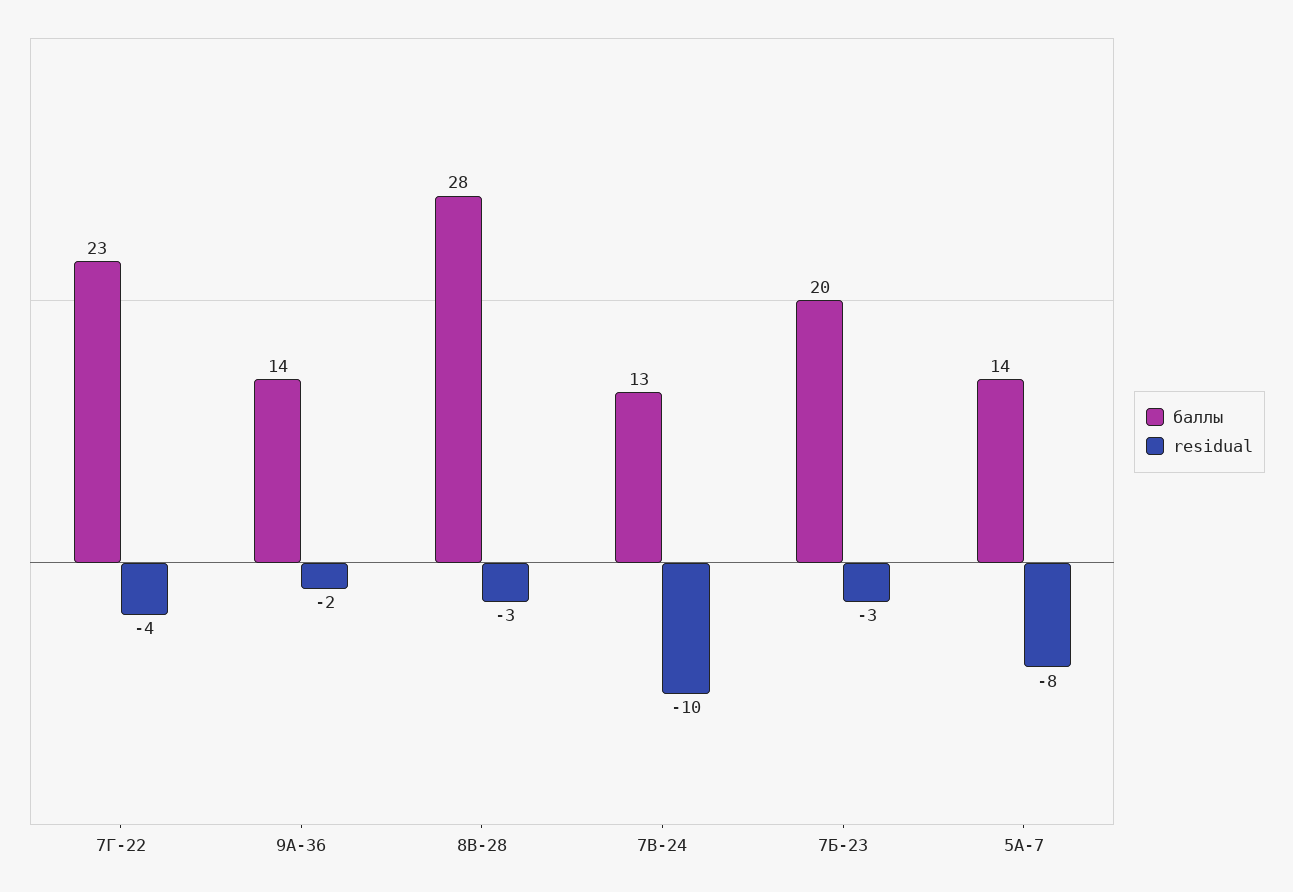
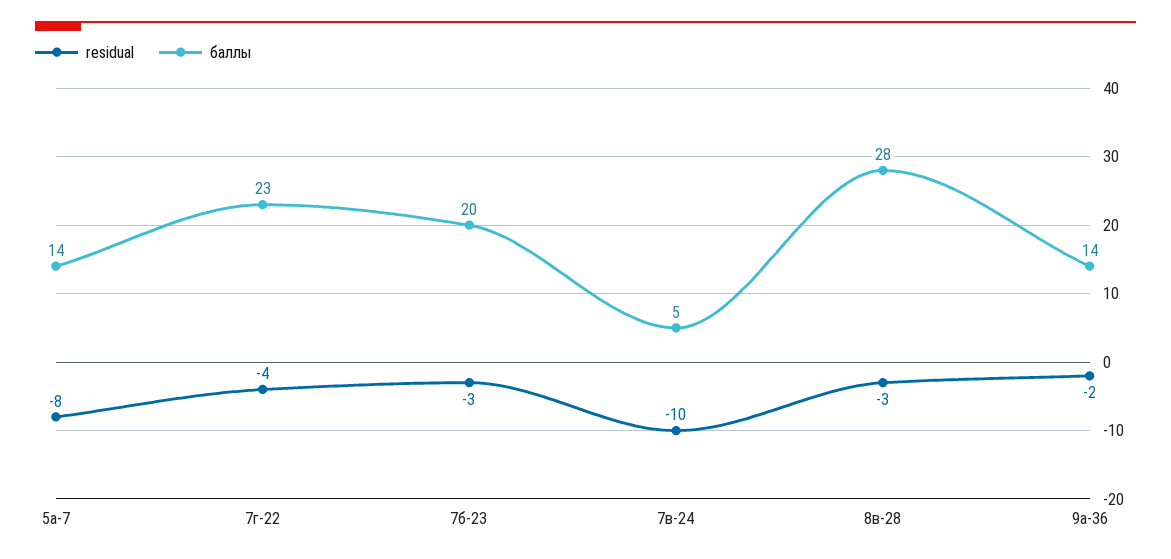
баллы, 7В-24: 13 -> 5

